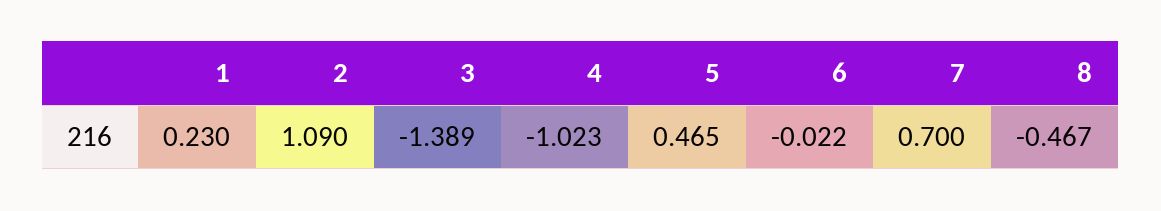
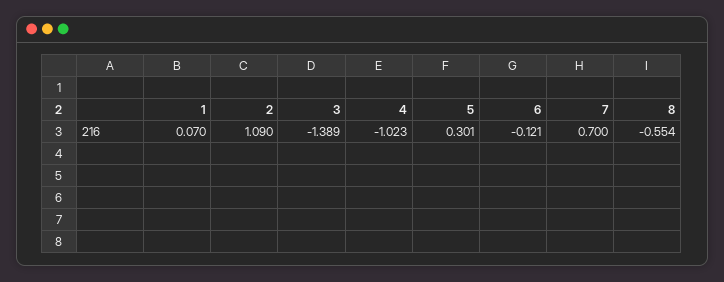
1: 0.23 -> 0.07
5: 0.465 -> 0.301
6: -0.022 -> -0.121
8: -0.467 -> -0.554

